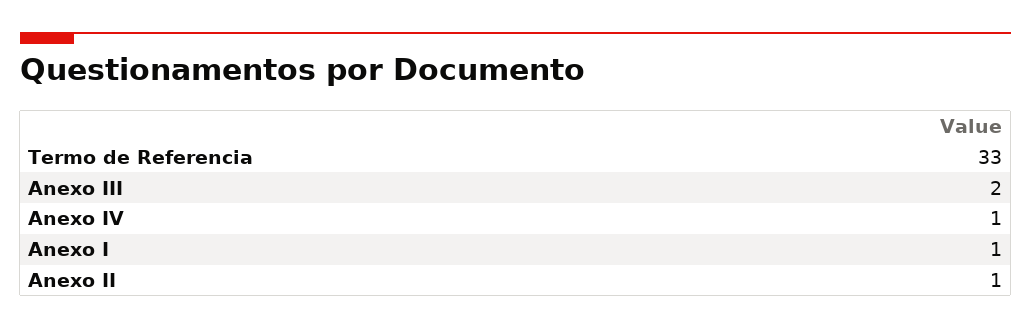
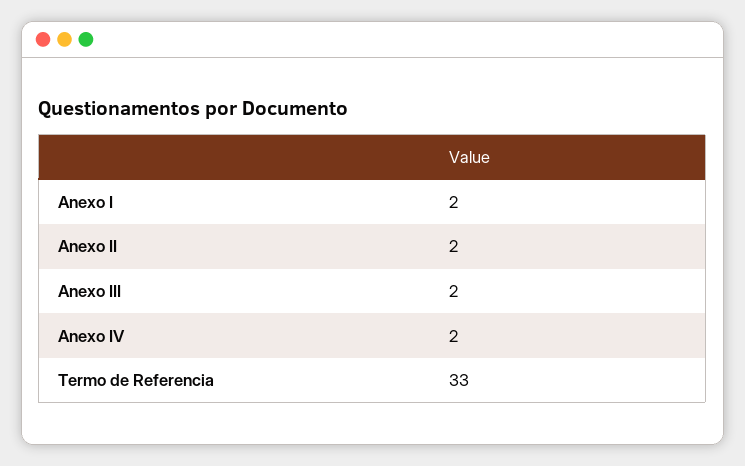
Anexo IV: 1 -> 2
Anexo I: 1 -> 2
Anexo II: 1 -> 2

